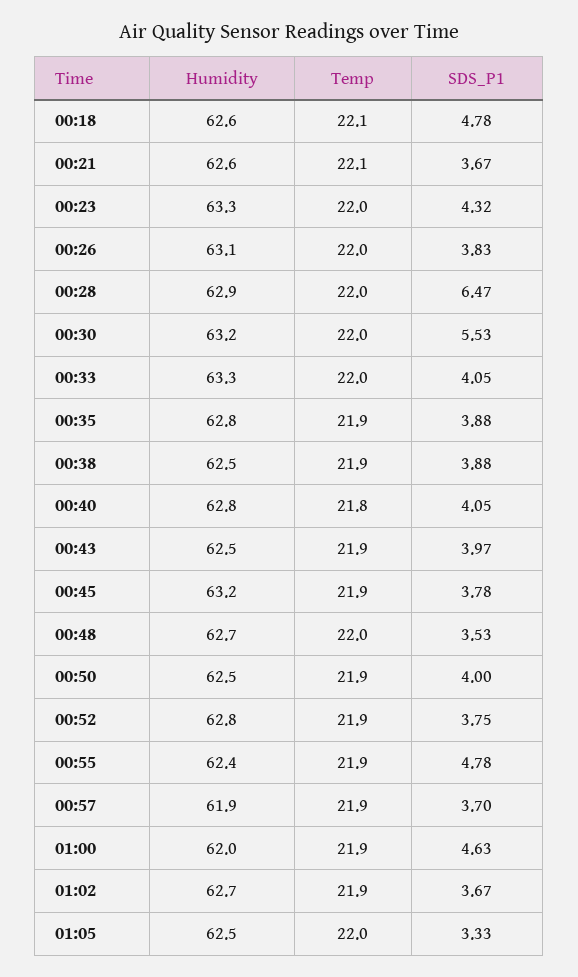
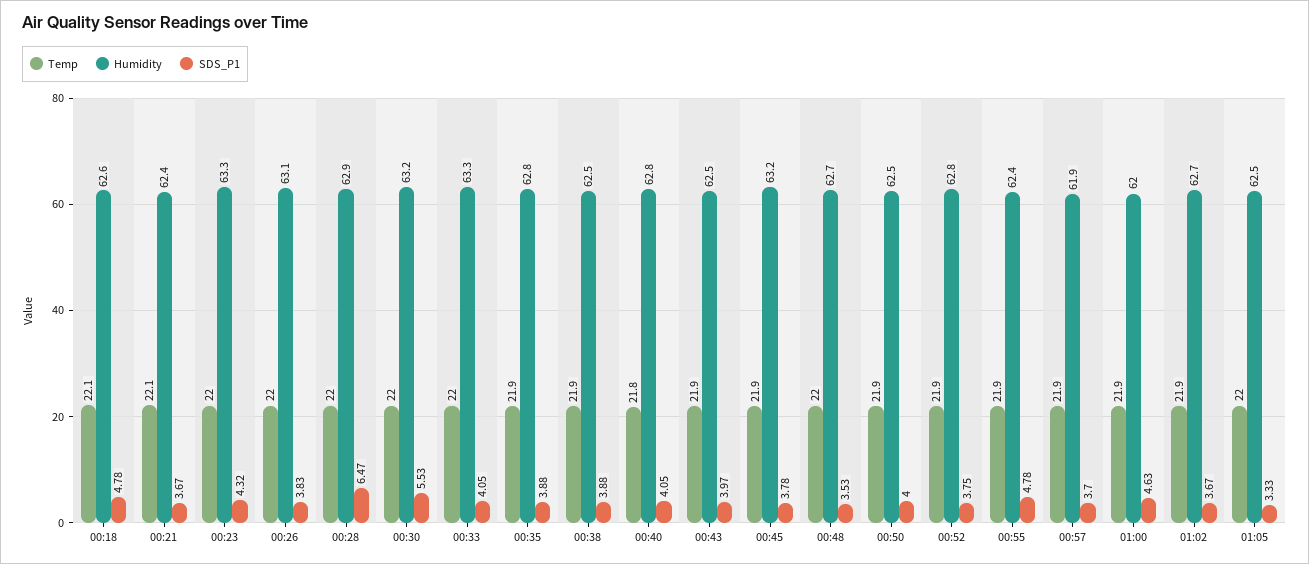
Humidity, 00:21: 62.6 -> 62.4

